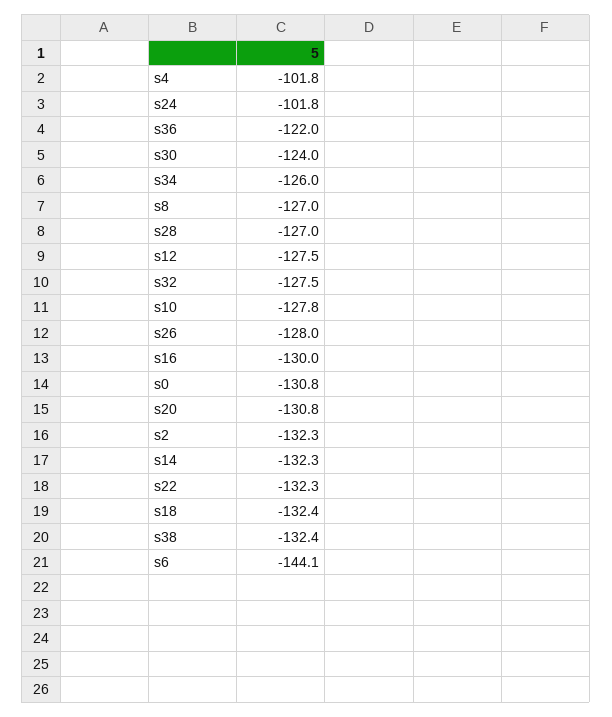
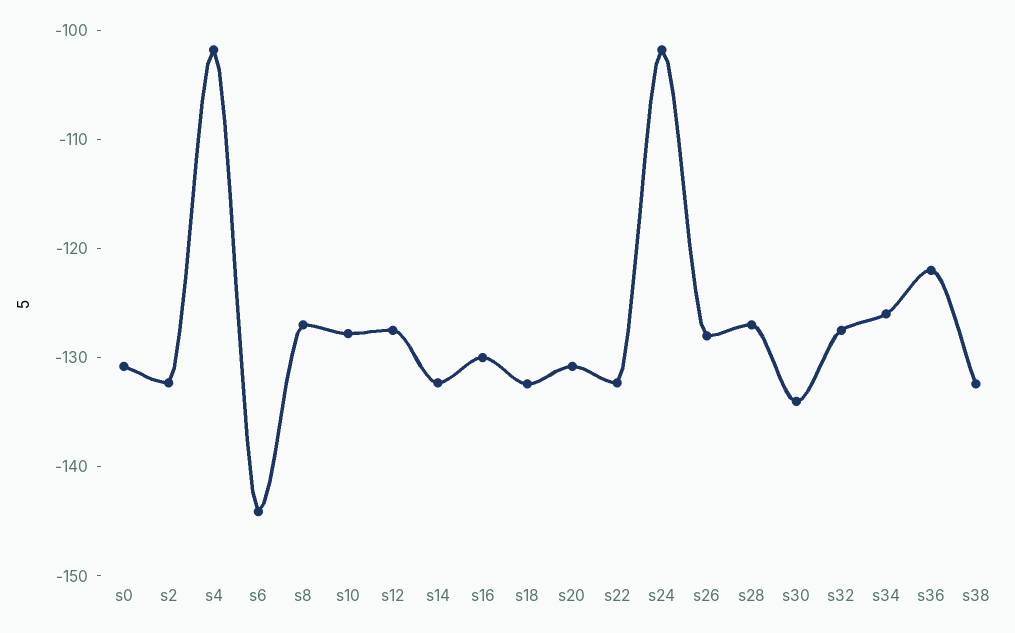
s30: -124 -> -134

